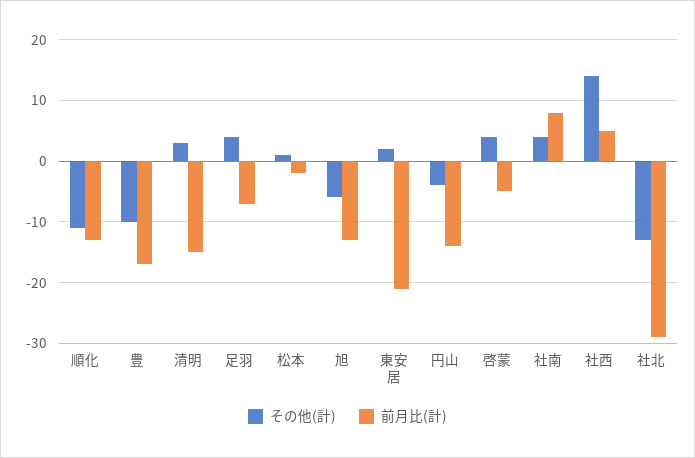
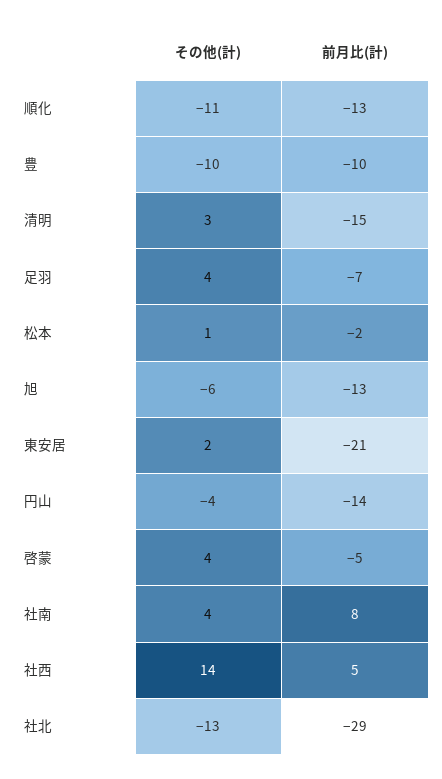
前月比(計), 豊: -17 -> -10

